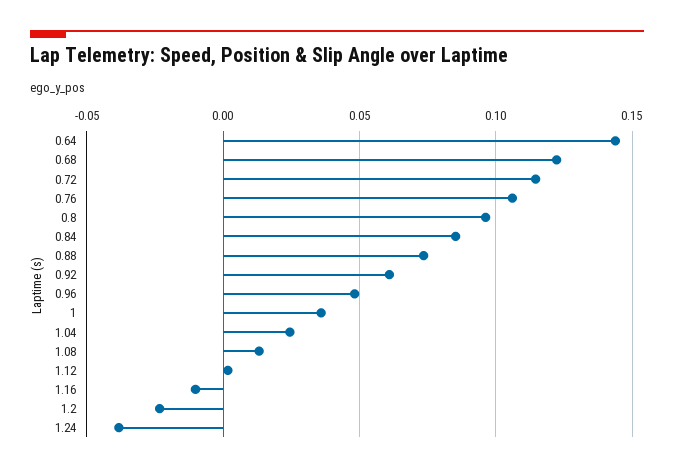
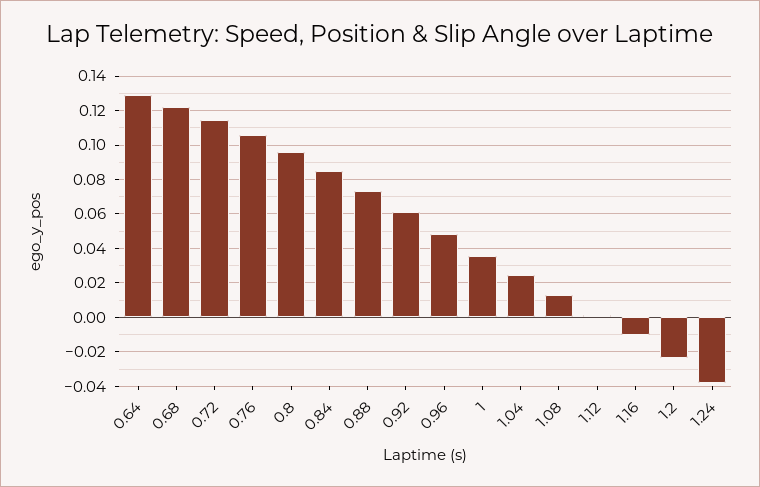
0.64: 0.145 -> 0.13

